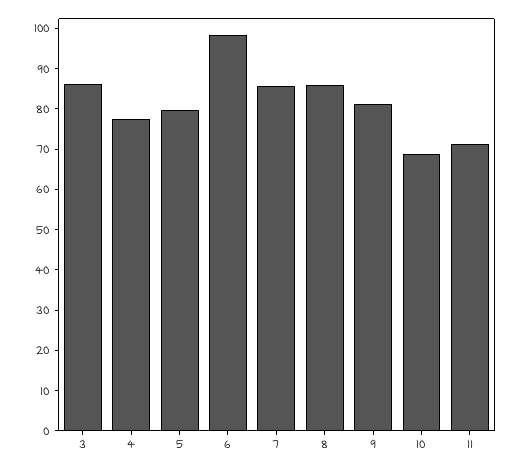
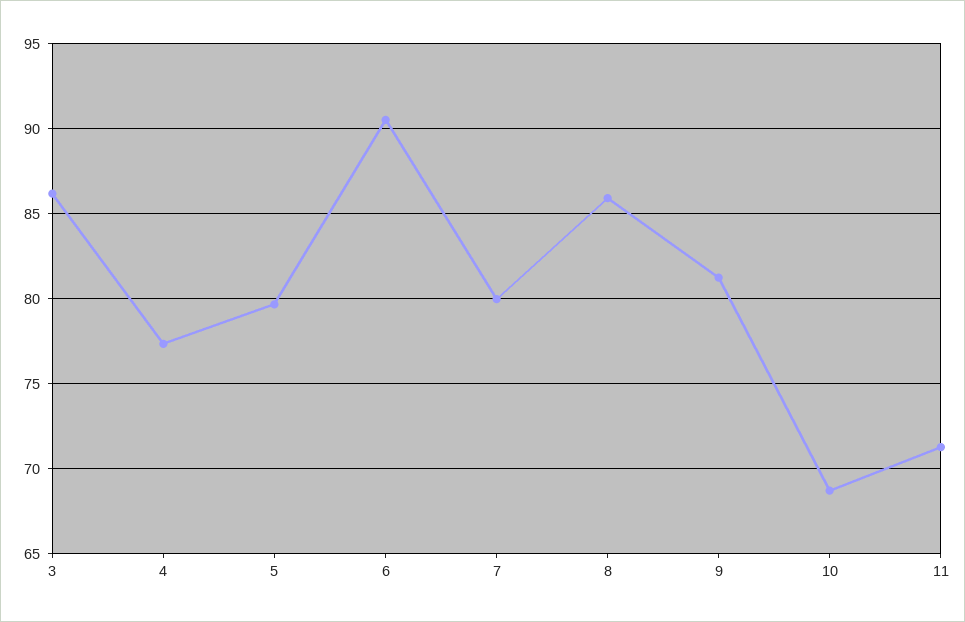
6: 98 -> 90.5
7: 86 -> 80

